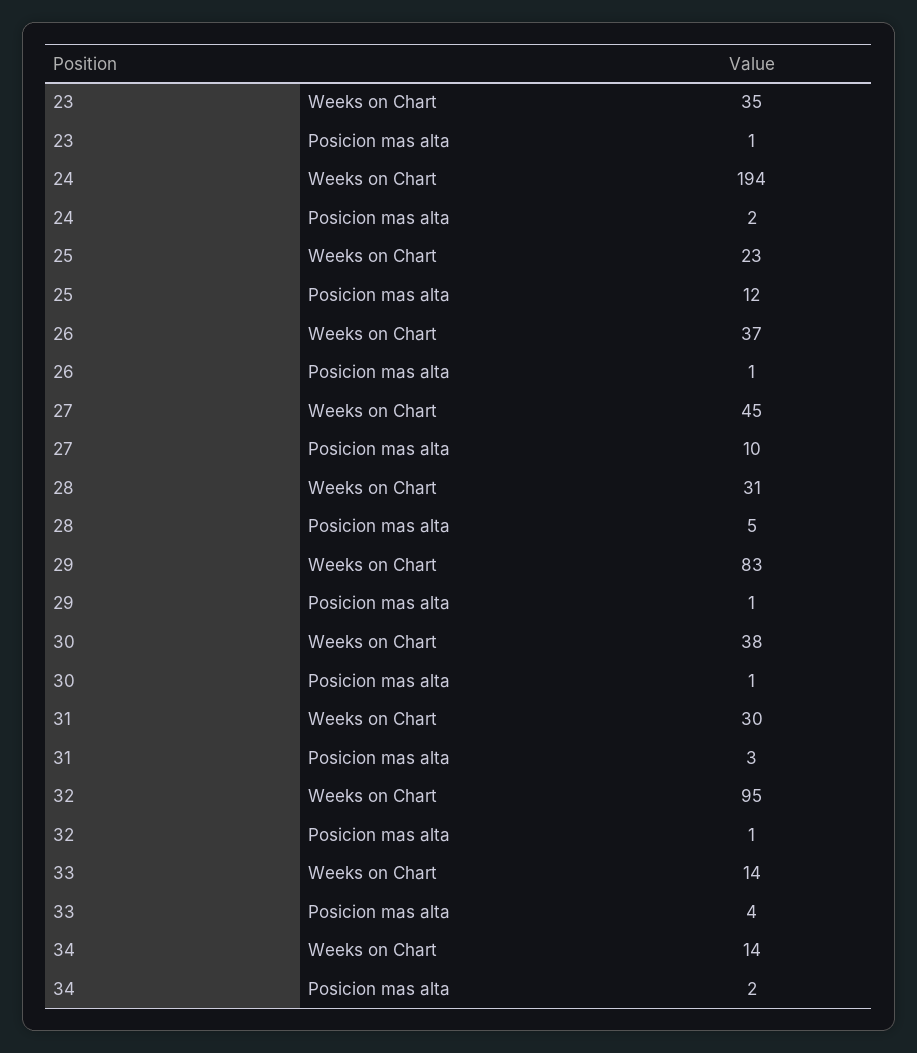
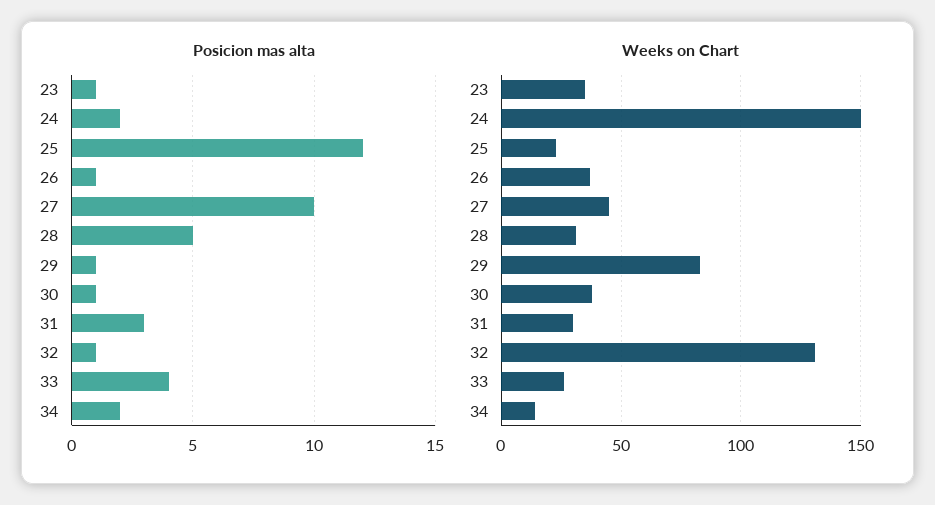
Weeks on Chart, 24: 194 -> 150
Weeks on Chart, 32: 95 -> 130
Weeks on Chart, 33: 14 -> 25

